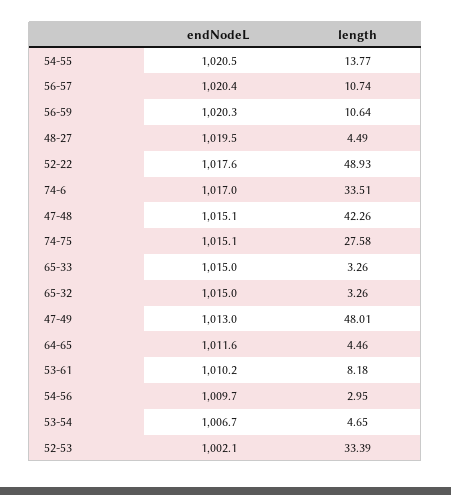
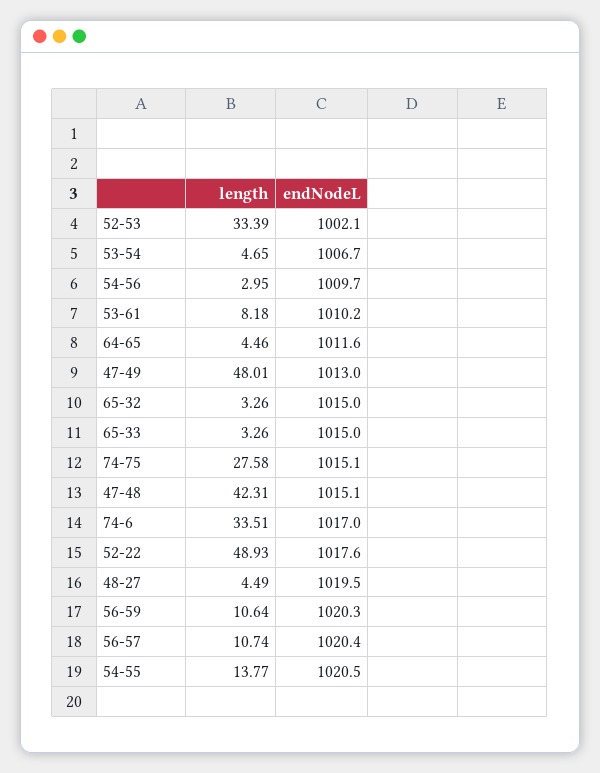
length, 47-48: 42.26 -> 42.31

